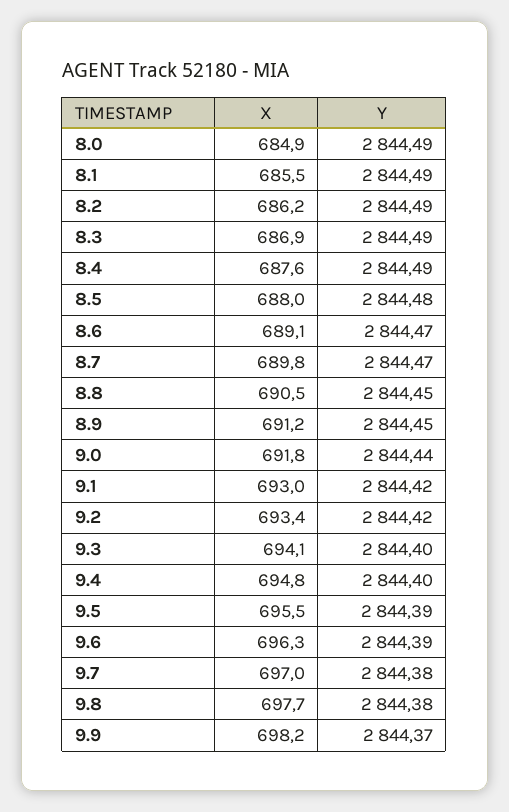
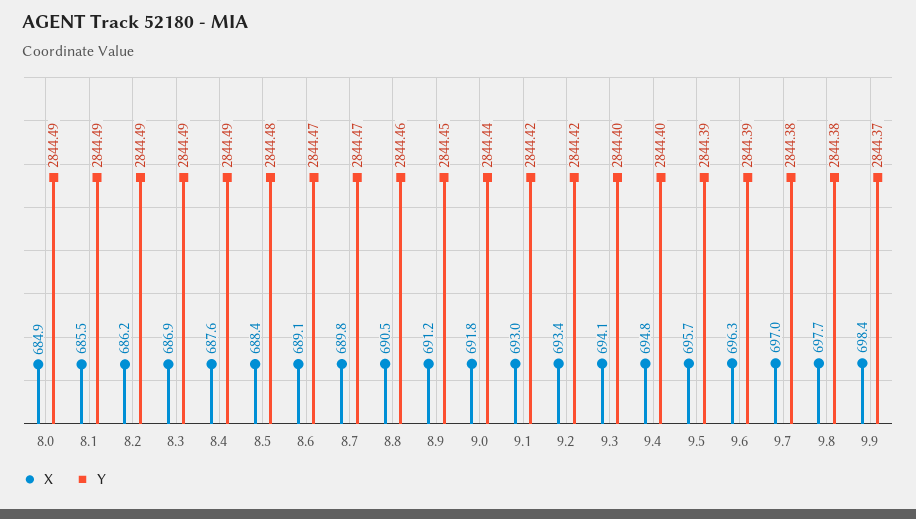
X, 8.5: 688 -> 688.4
Y, 8.8: 2844.45 -> 2844.46
X, 9.5: 695.5 -> 695.7
X, 9.9: 698.2 -> 698.4

